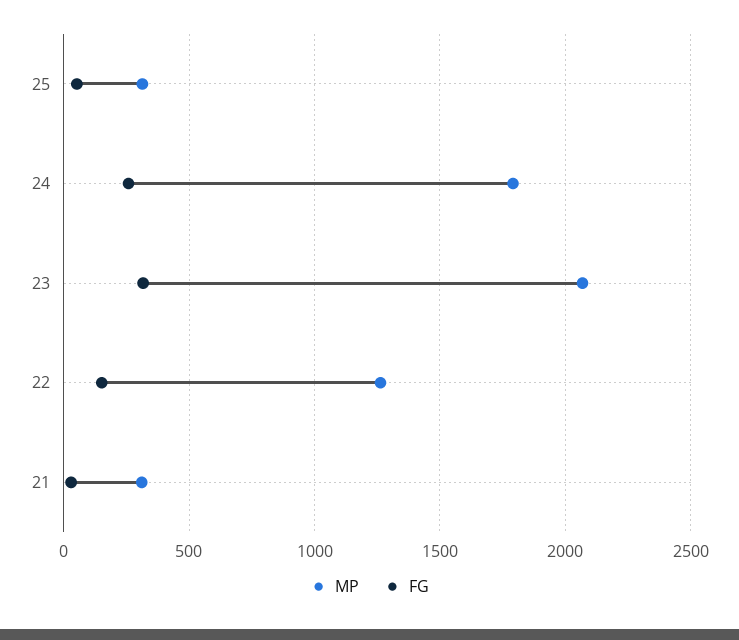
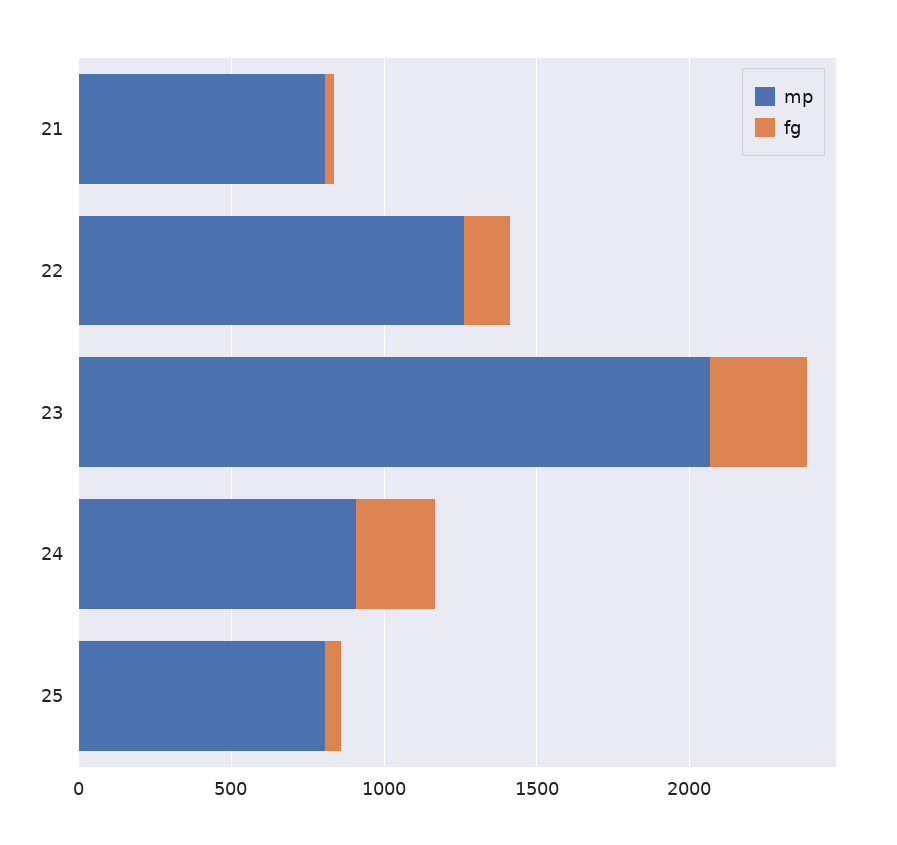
MP, 25: 300 -> 800
MP, 24: 1800 -> 900
MP, 21: 300 -> 800

